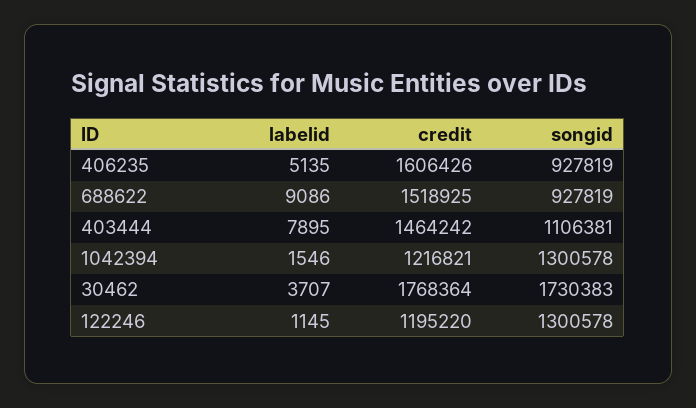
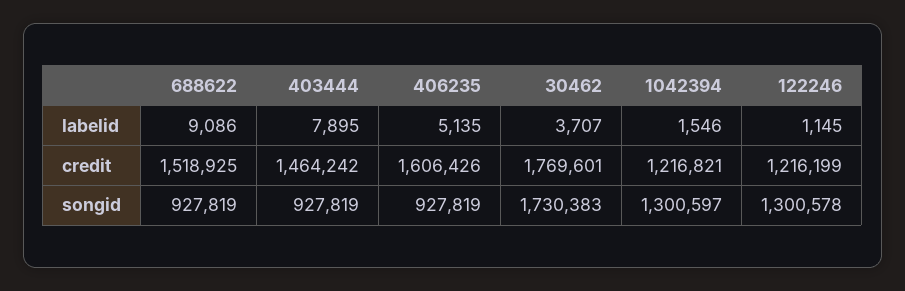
songid, 403444: 1106381 -> 927819
songid, 1042394: 1300578 -> 1300597
credit, 30462: 1768364 -> 1769601
credit, 122246: 1195220 -> 1216199

